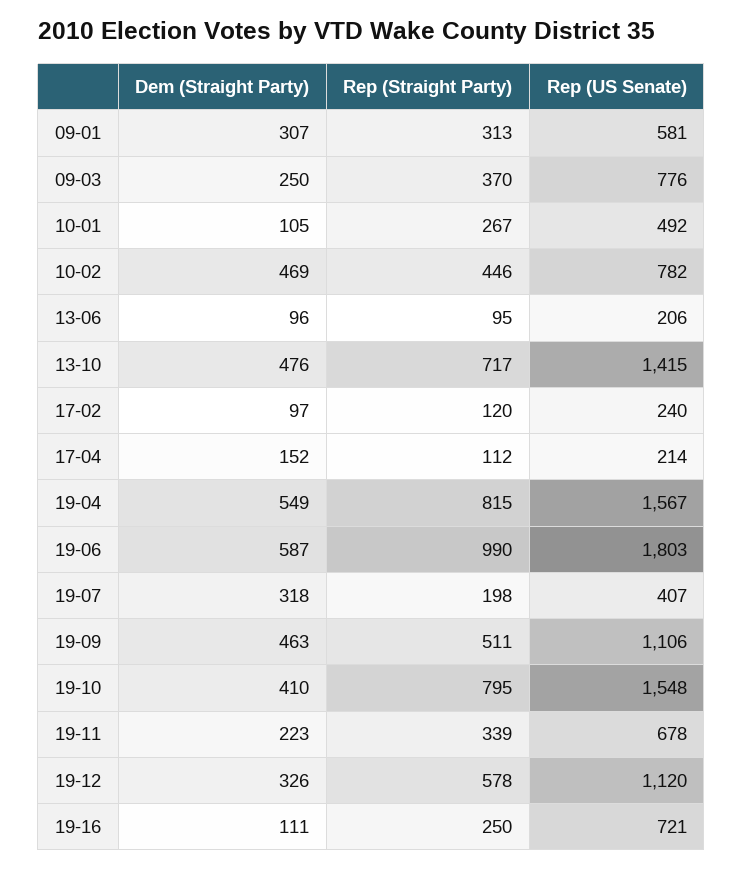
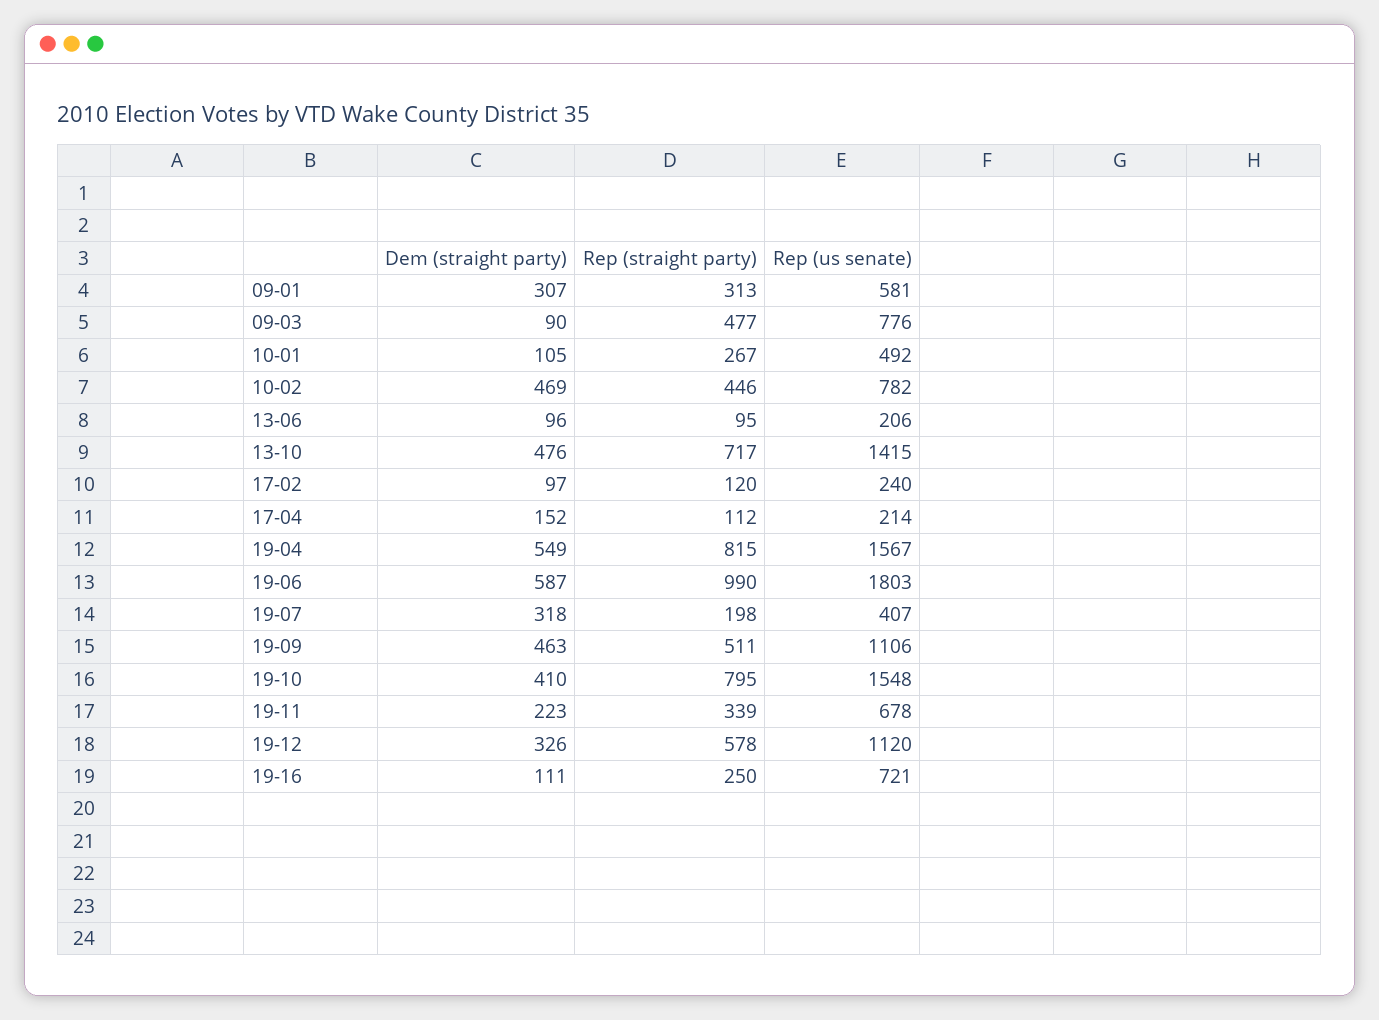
Dem (Straight Party), 09-03: 250 -> 90
Rep (Straight Party), 09-03: 370 -> 477

